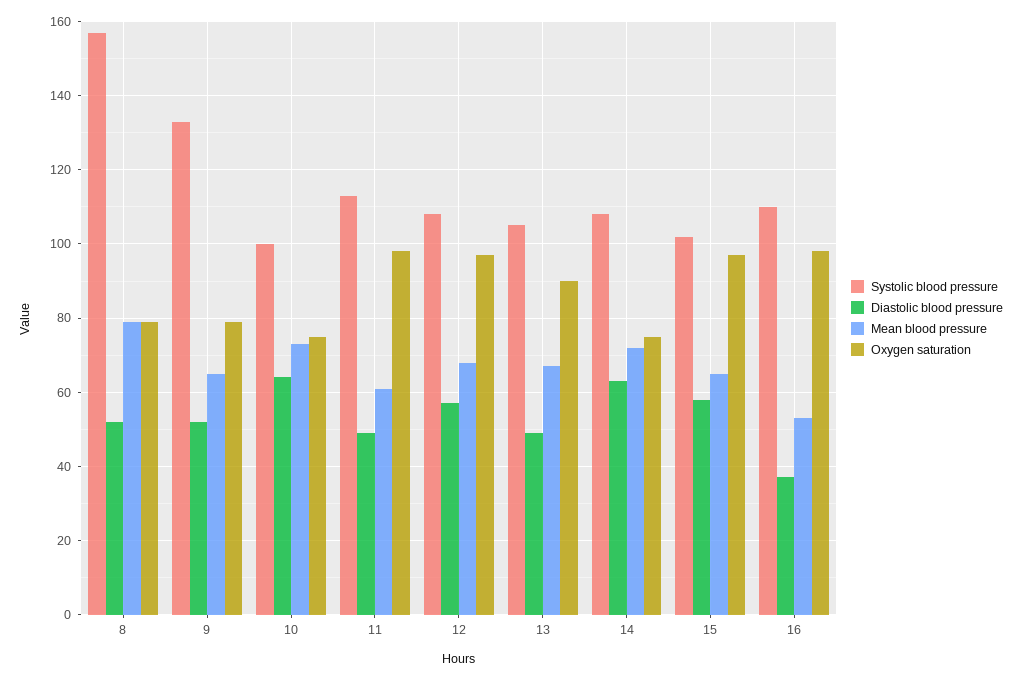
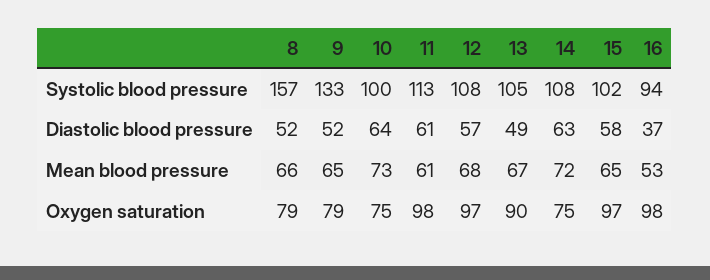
Mean blood pressure, 8: 80 -> 66
Diastolic blood pressure, 11: 50 -> 61
Systolic blood pressure, 16: 110 -> 94

